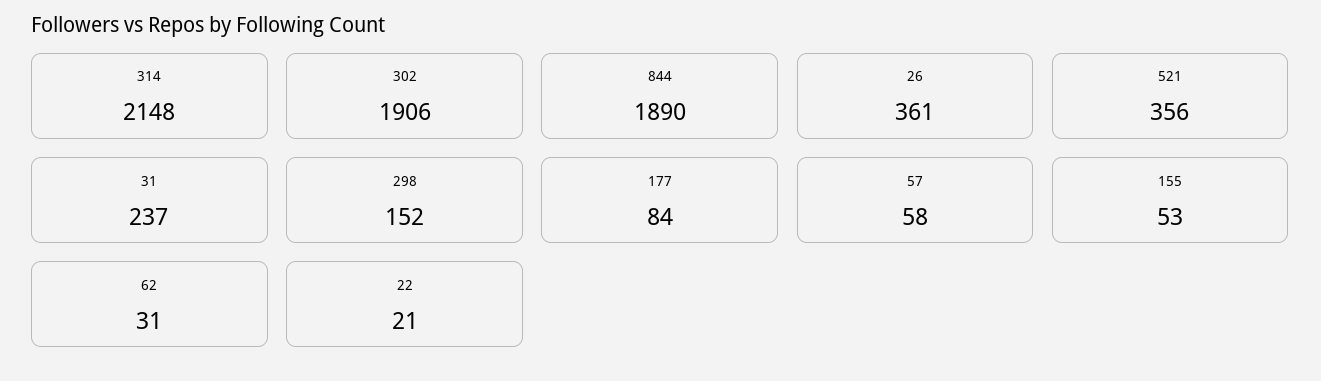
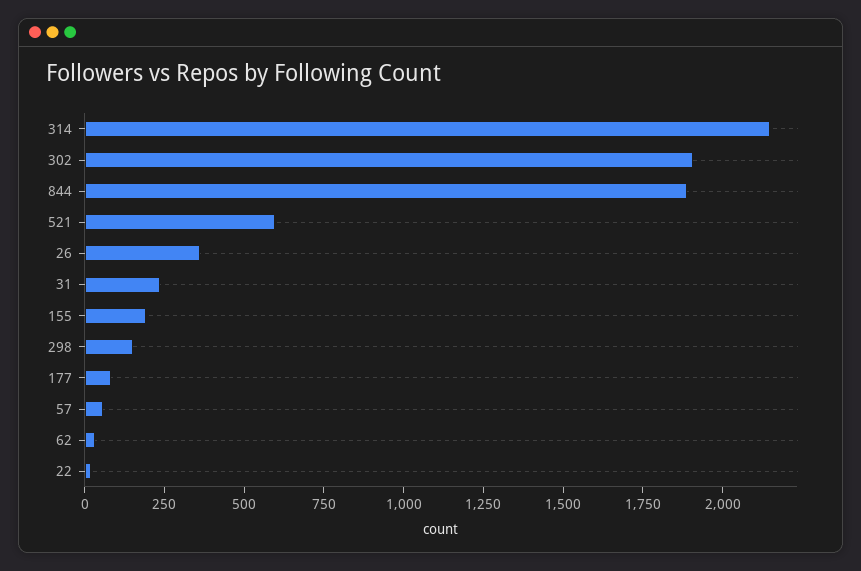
521: 356 -> 600
155: 53 -> 200

